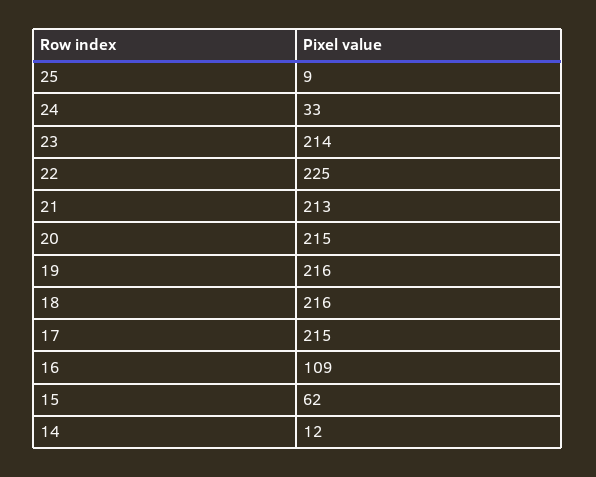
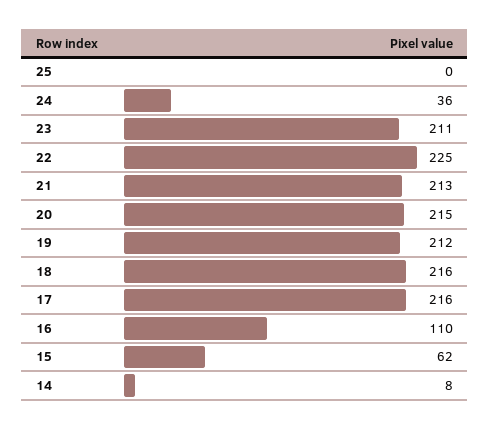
25: 9 -> 0
24: 33 -> 36
23: 214 -> 211
19: 216 -> 212
17: 215 -> 216
16: 109 -> 110
14: 12 -> 8

